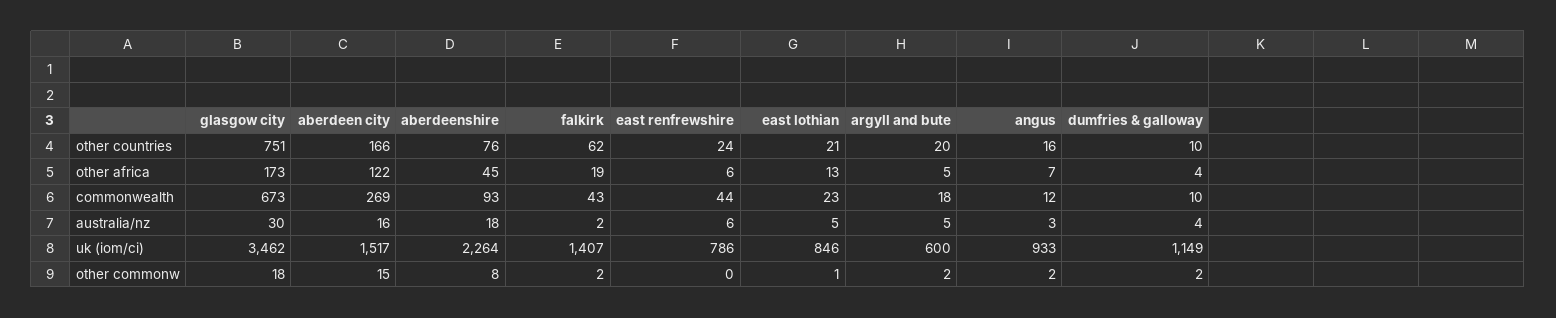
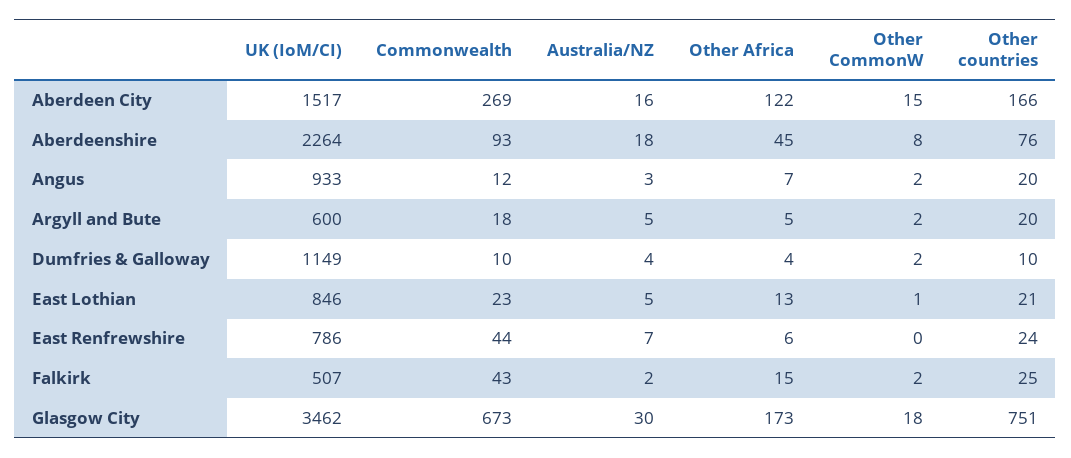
falkirk, other countries: 62 -> 25
angus, other countries: 16 -> 20
falkirk, other africa: 19 -> 15
east renfrewshire, australia/nz: 6 -> 7
falkirk, uk (iom/ci): 1407 -> 507

